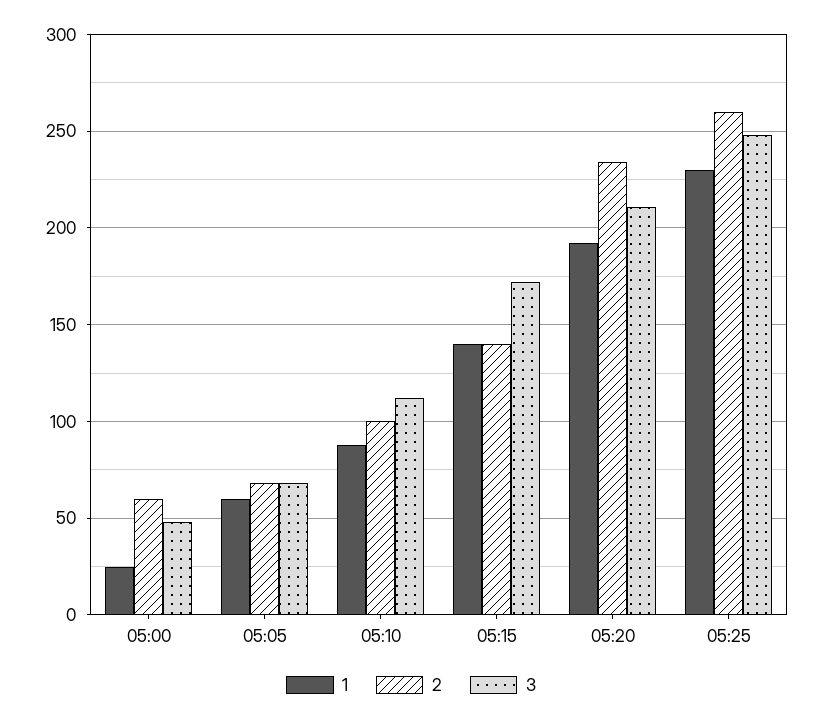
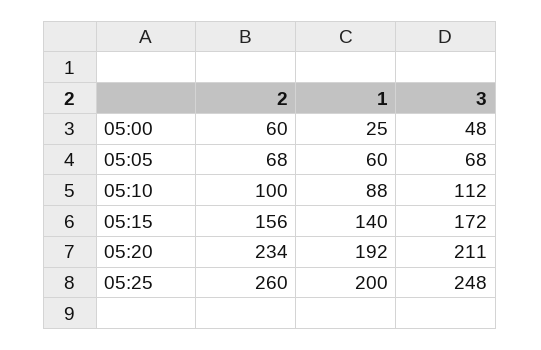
2, 05:15: 140 -> 156
1, 05:25: 230 -> 200

